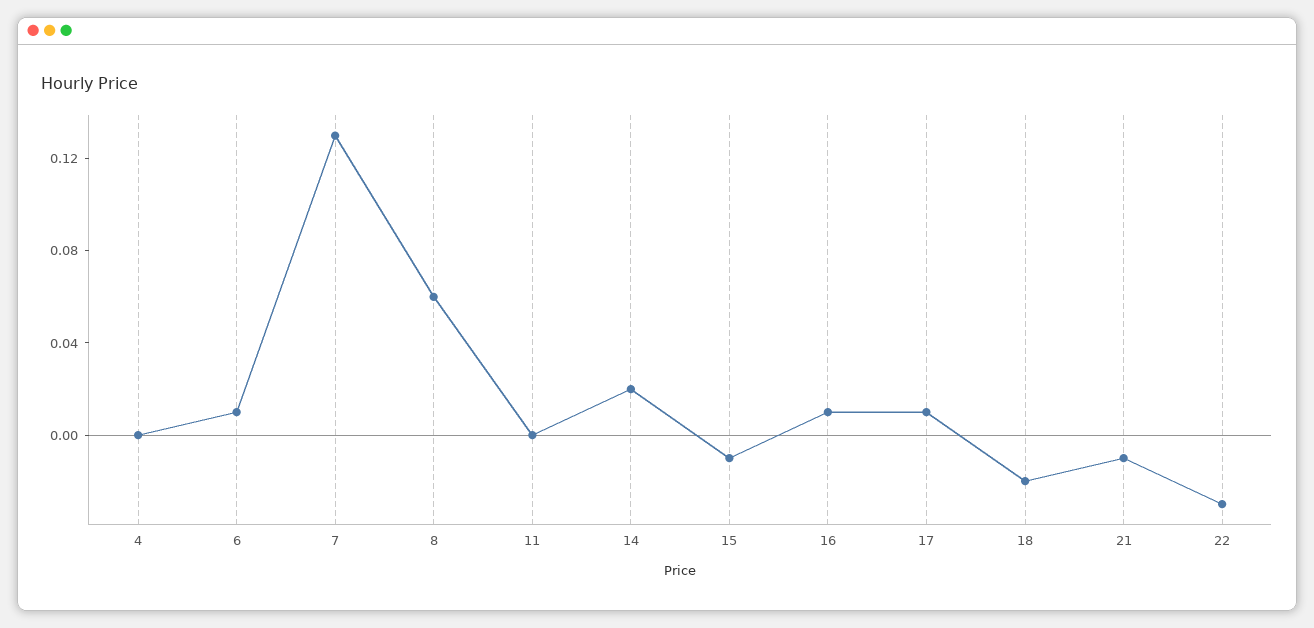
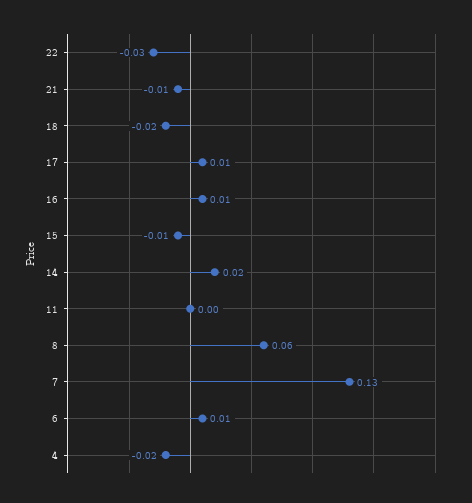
4: 0 -> -0.02

